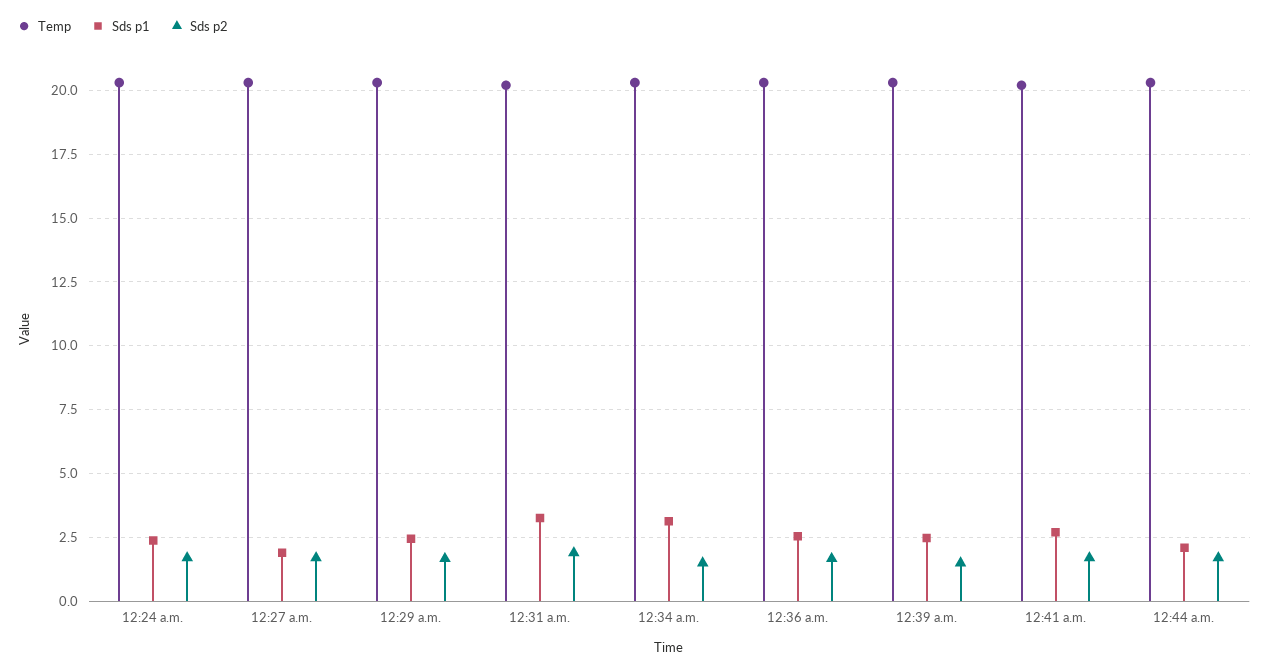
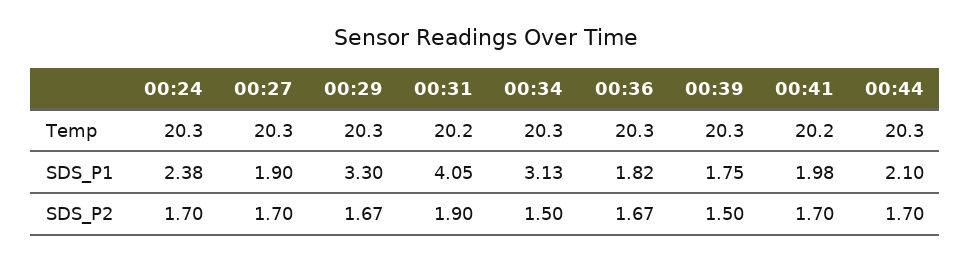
Sds p1, 12:29 a.m.: 2.5 -> 3.3
Sds p1, 12:31 a.m.: 3.25 -> 4.05
Sds p1, 12:36 a.m.: 2.5 -> 1.82
Sds p1, 12:39 a.m.: 2.5 -> 1.75
Sds p1, 12:41 a.m.: 2.75 -> 1.98

